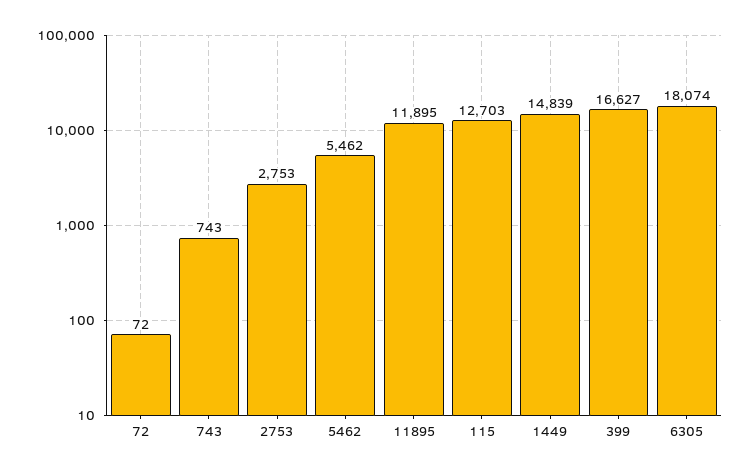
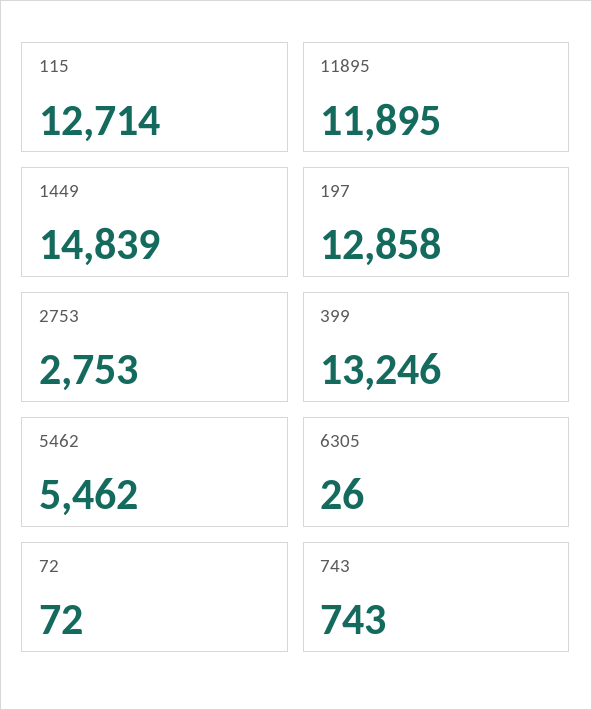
115: 12703 -> 12714
399: 16627 -> 13246
6305: 18074 -> 26
197: none -> 12858

